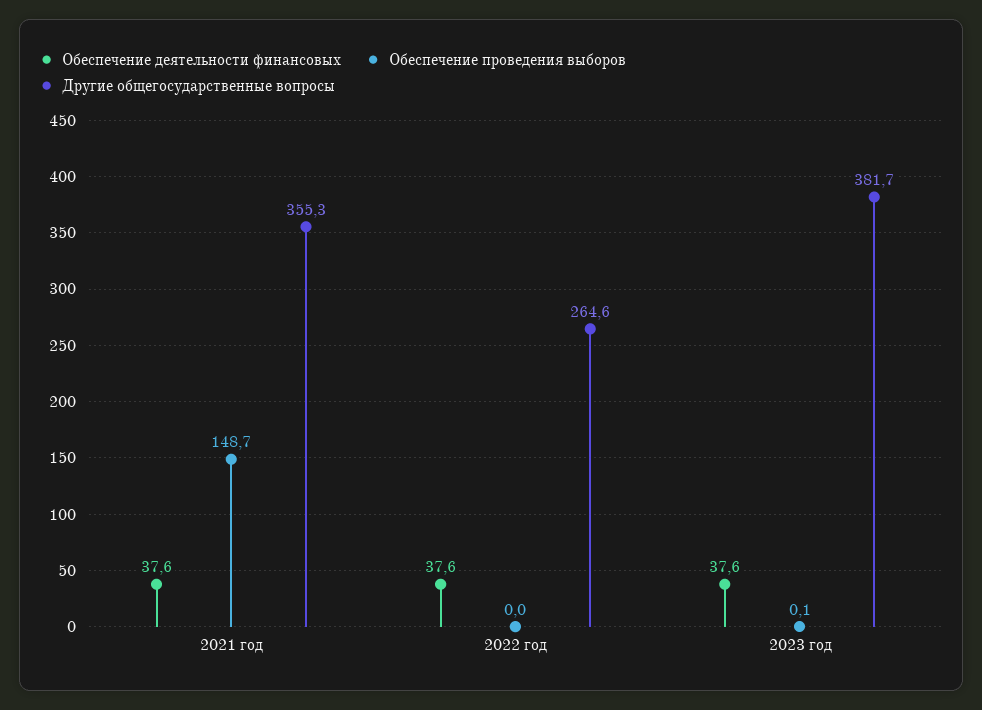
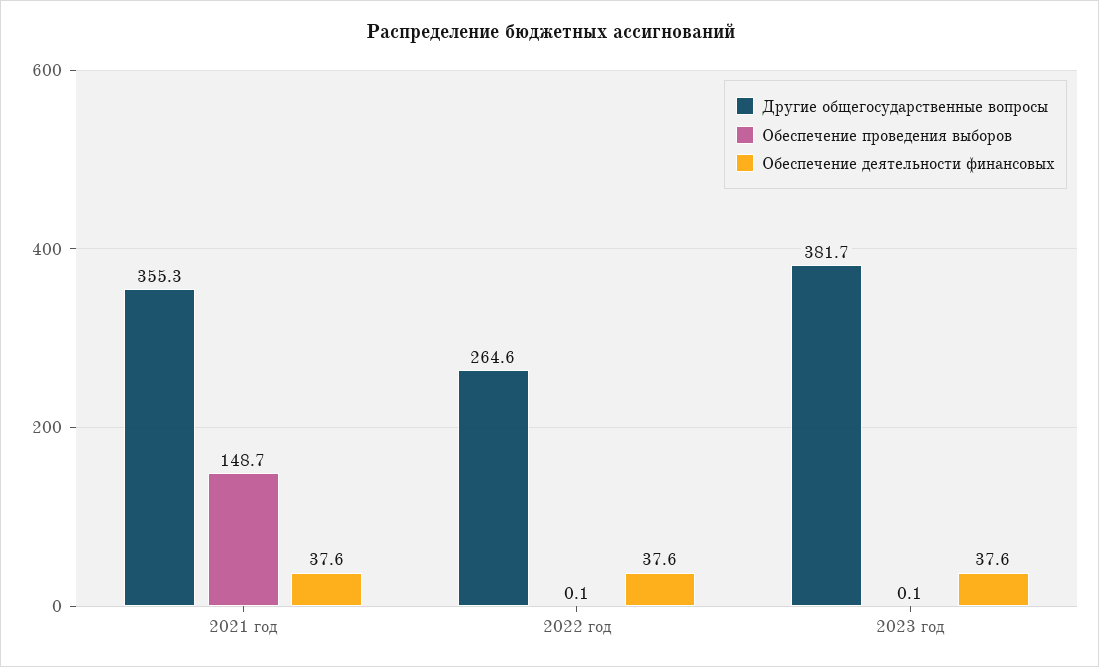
Обеспечение проведения выборов, 2022 год: 0 -> 0.1

